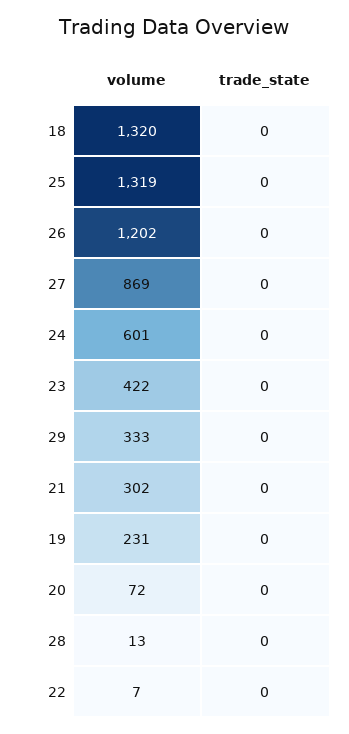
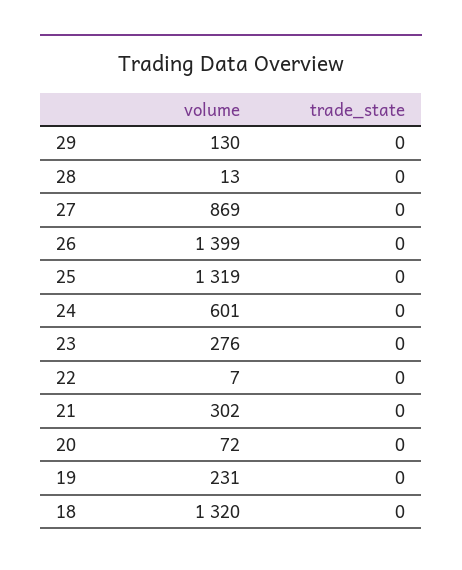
volume, 26: 1202 -> 1399
volume, 23: 422 -> 276
volume, 29: 333 -> 130

